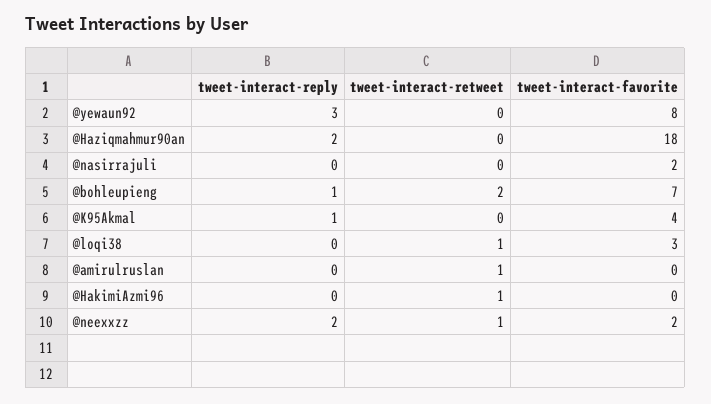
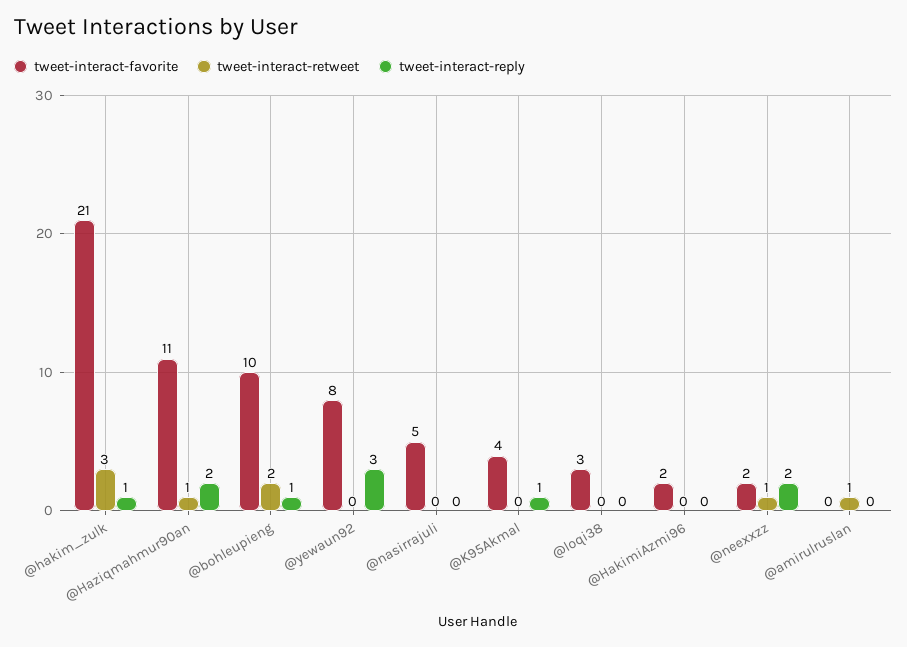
tweet-interact-retweet, @Haziqmahmur90an: 0 -> 1
tweet-interact-favorite, @Haziqmahmur90an: 18 -> 11
tweet-interact-favorite, @nasirrajuli: 2 -> 5
tweet-interact-favorite, @bohleupieng: 7 -> 10
tweet-interact-retweet, @loqi38: 1 -> 0
tweet-interact-retweet, @HakimiAzmi96: 1 -> 0
tweet-interact-favorite, @HakimiAzmi96: 0 -> 2
tweet-interact-favorite, @hakim_zulk: none -> 21
tweet-interact-retweet, @hakim_zulk: none -> 3
tweet-interact-reply, @hakim_zulk: none -> 1

